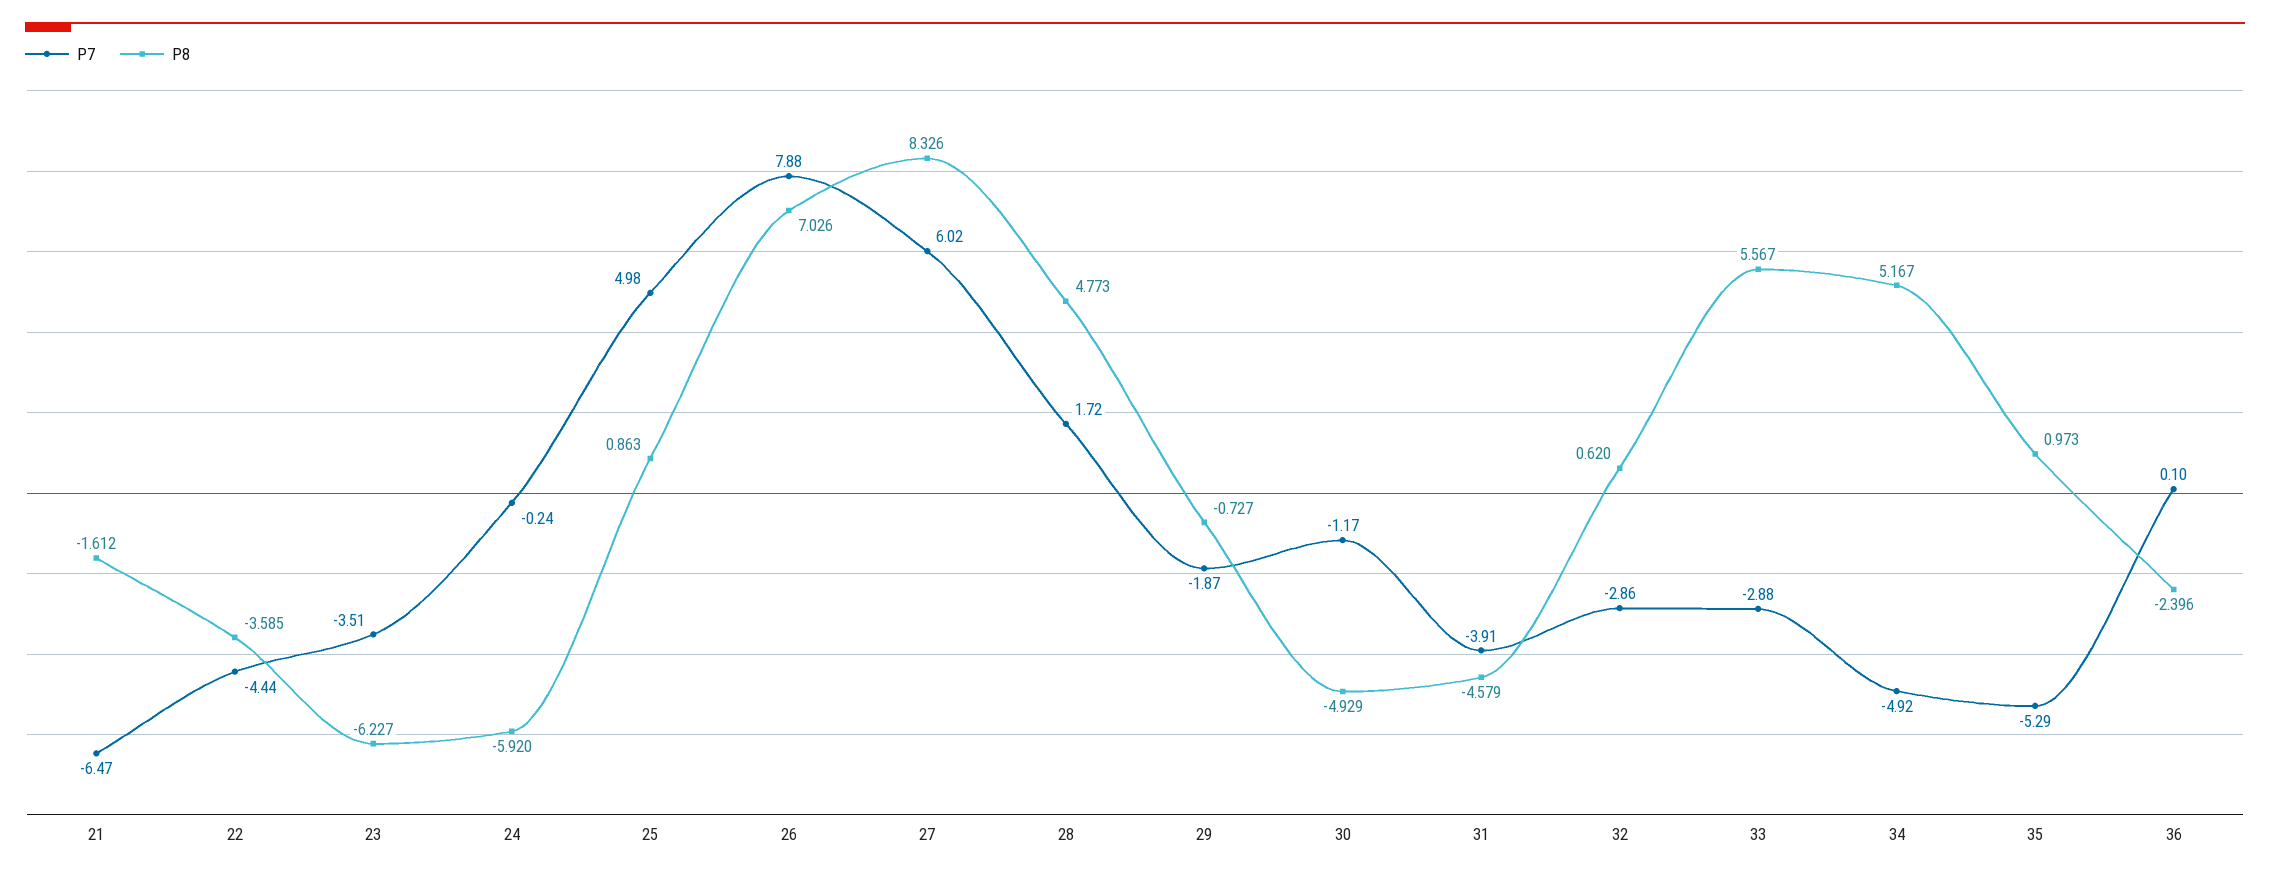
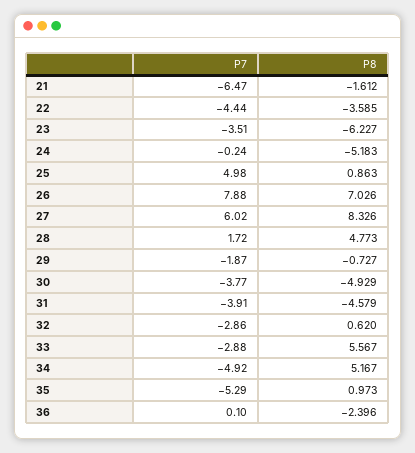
P8, 24: -5.92 -> -5.183
P7, 30: -1.17 -> -3.77

